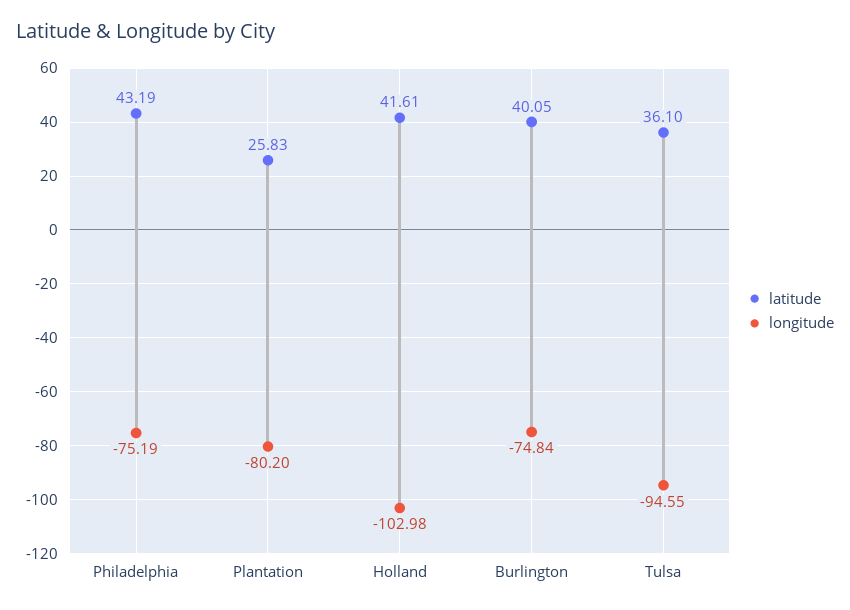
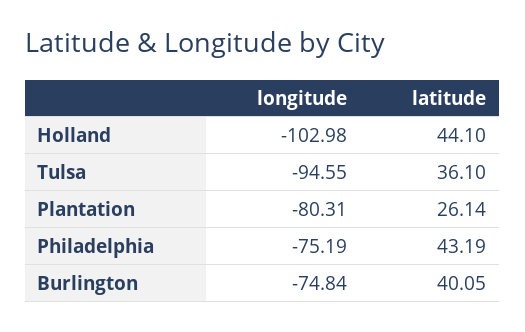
latitude, Plantation: 25.83 -> 26.14
longitude, Plantation: -80.2 -> -80.31
latitude, Holland: 41.61 -> 44.1

